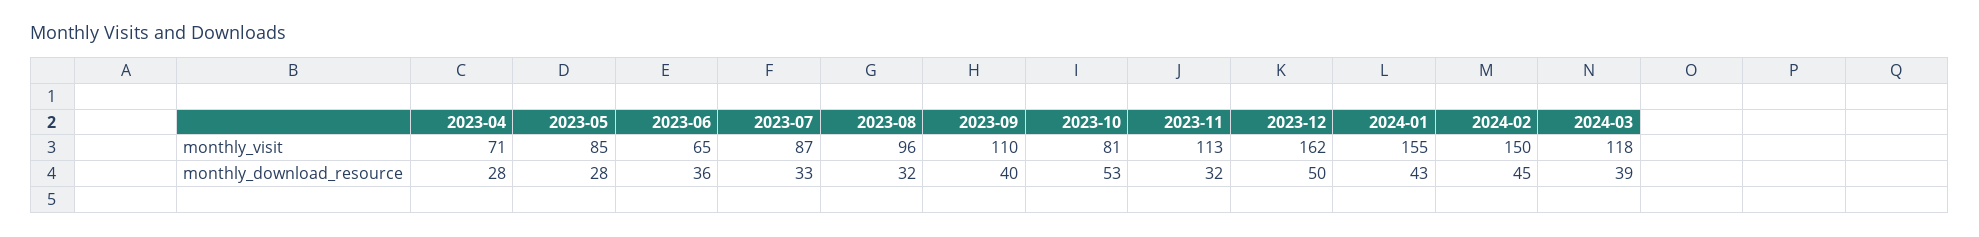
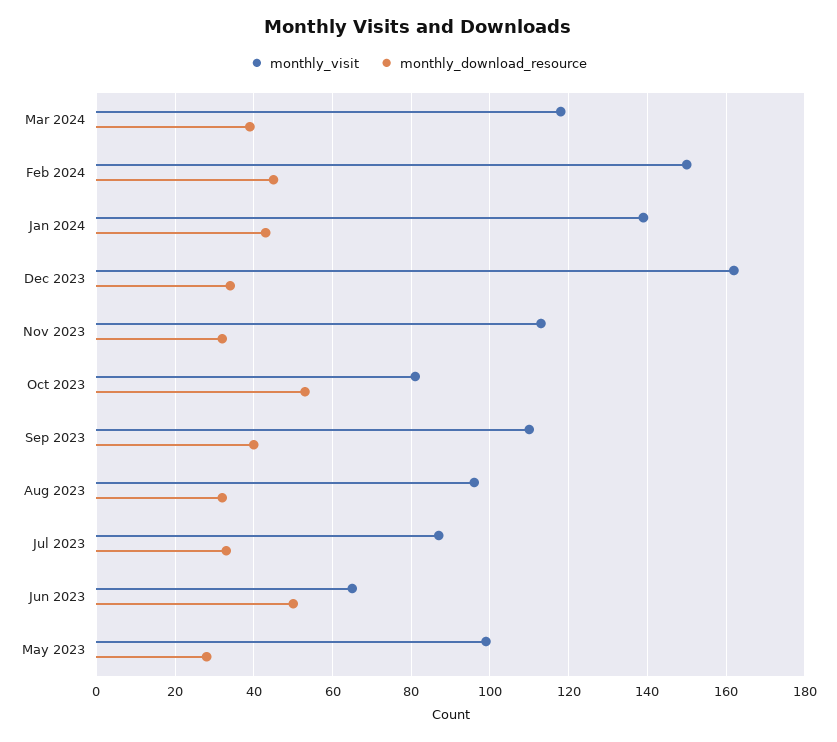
monthly_visit, 2023-04: 71 -> none
monthly_visit, 2023-05: 85 -> 100
monthly_visit, 2024-01: 155 -> 140
monthly_download_resource, 2023-04: 28 -> none
monthly_download_resource, 2023-06: 36 -> 50
monthly_download_resource, 2023-12: 50 -> 35

